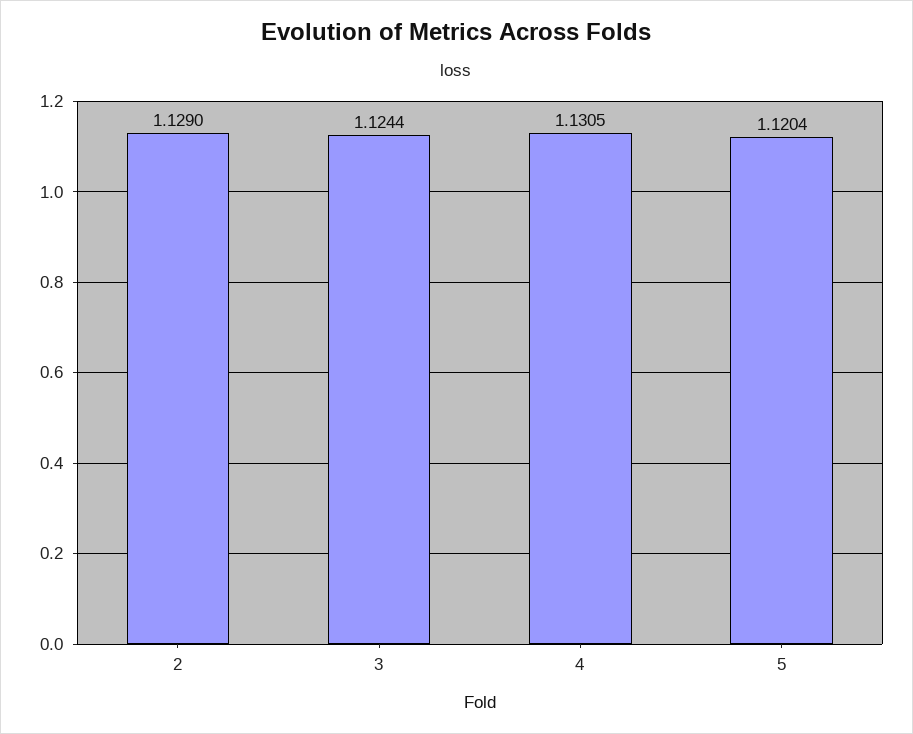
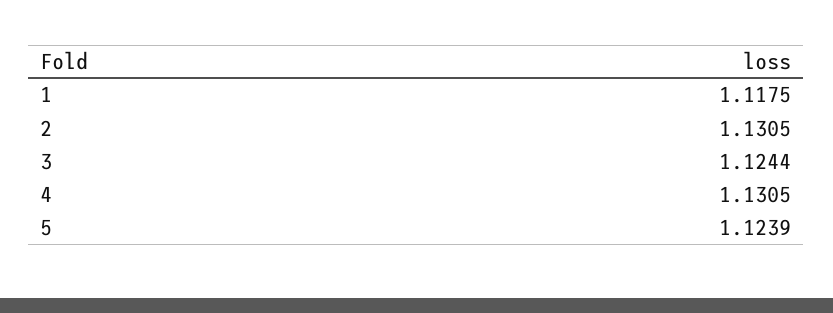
2: 1.129 -> 1.1305
5: 1.1204 -> 1.1239
1: none -> 1.1175

